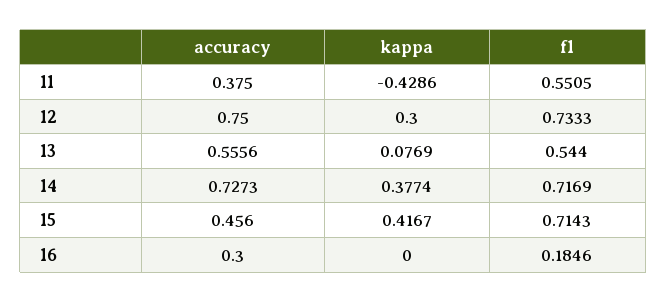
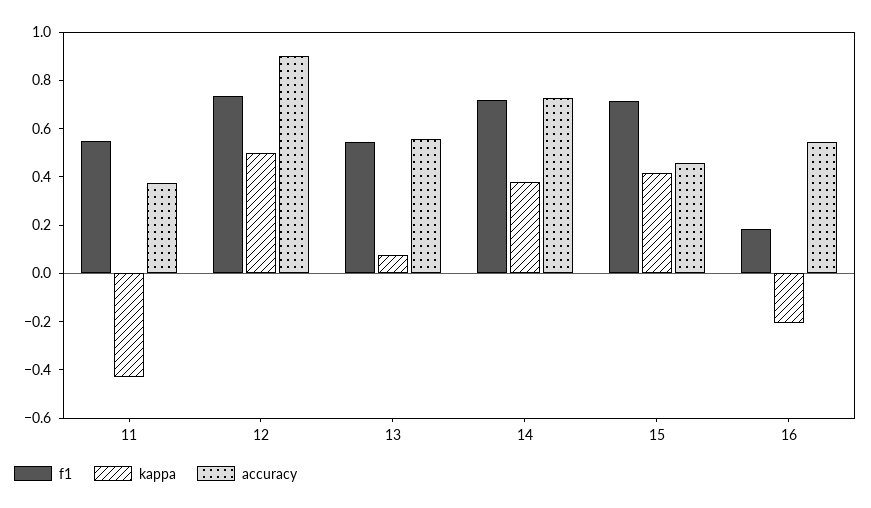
accuracy, 12: 0.75 -> 0.9
kappa, 12: 0.3 -> 0.5
accuracy, 16: 0.3 -> 0.55
kappa, 16: 0 -> -0.2

